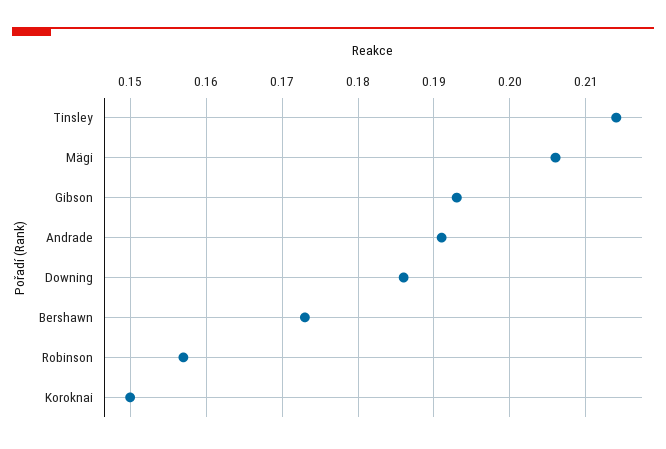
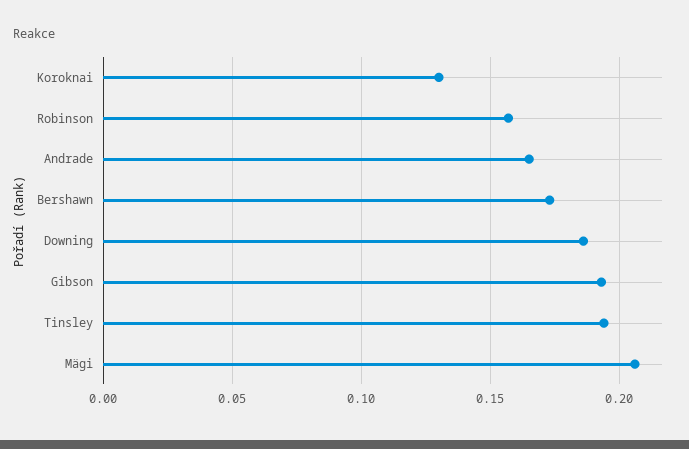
Tinsley: 0.214 -> 0.195
Andrade: 0.191 -> 0.165
Koroknai: 0.15 -> 0.13

